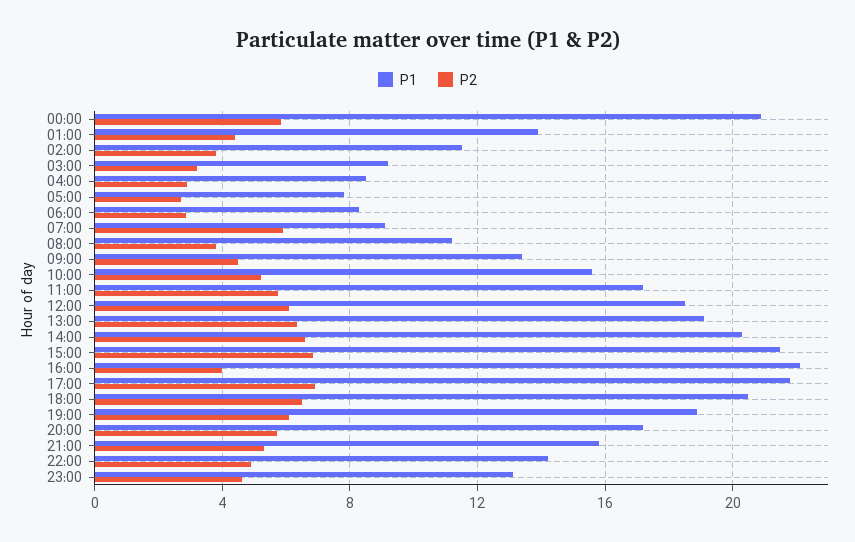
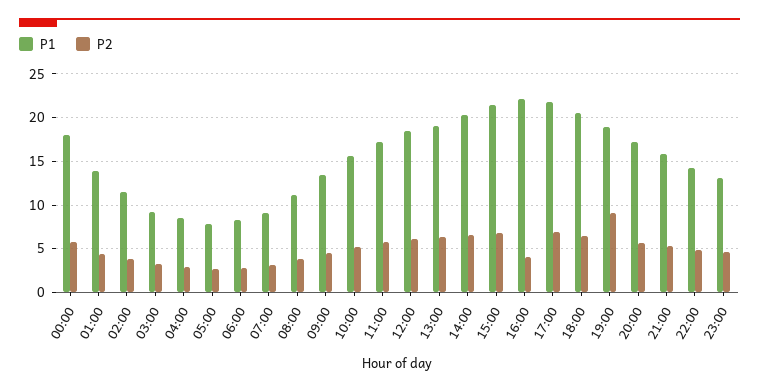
P1, 00:00: 21 -> 18
P2, 07:00: 6 -> 3
P2, 19:00: 6 -> 9

